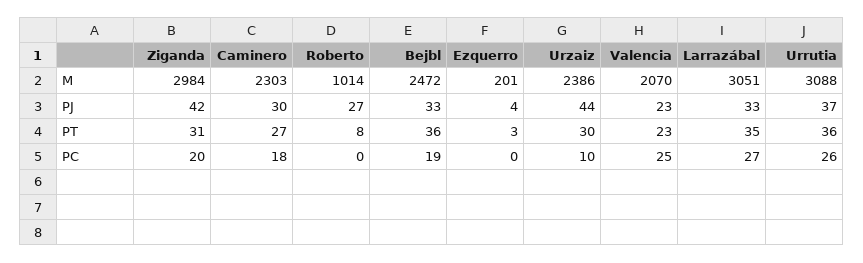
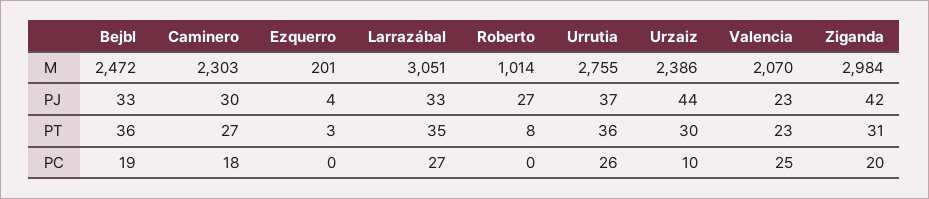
Urrutia, M: 3088 -> 2755

